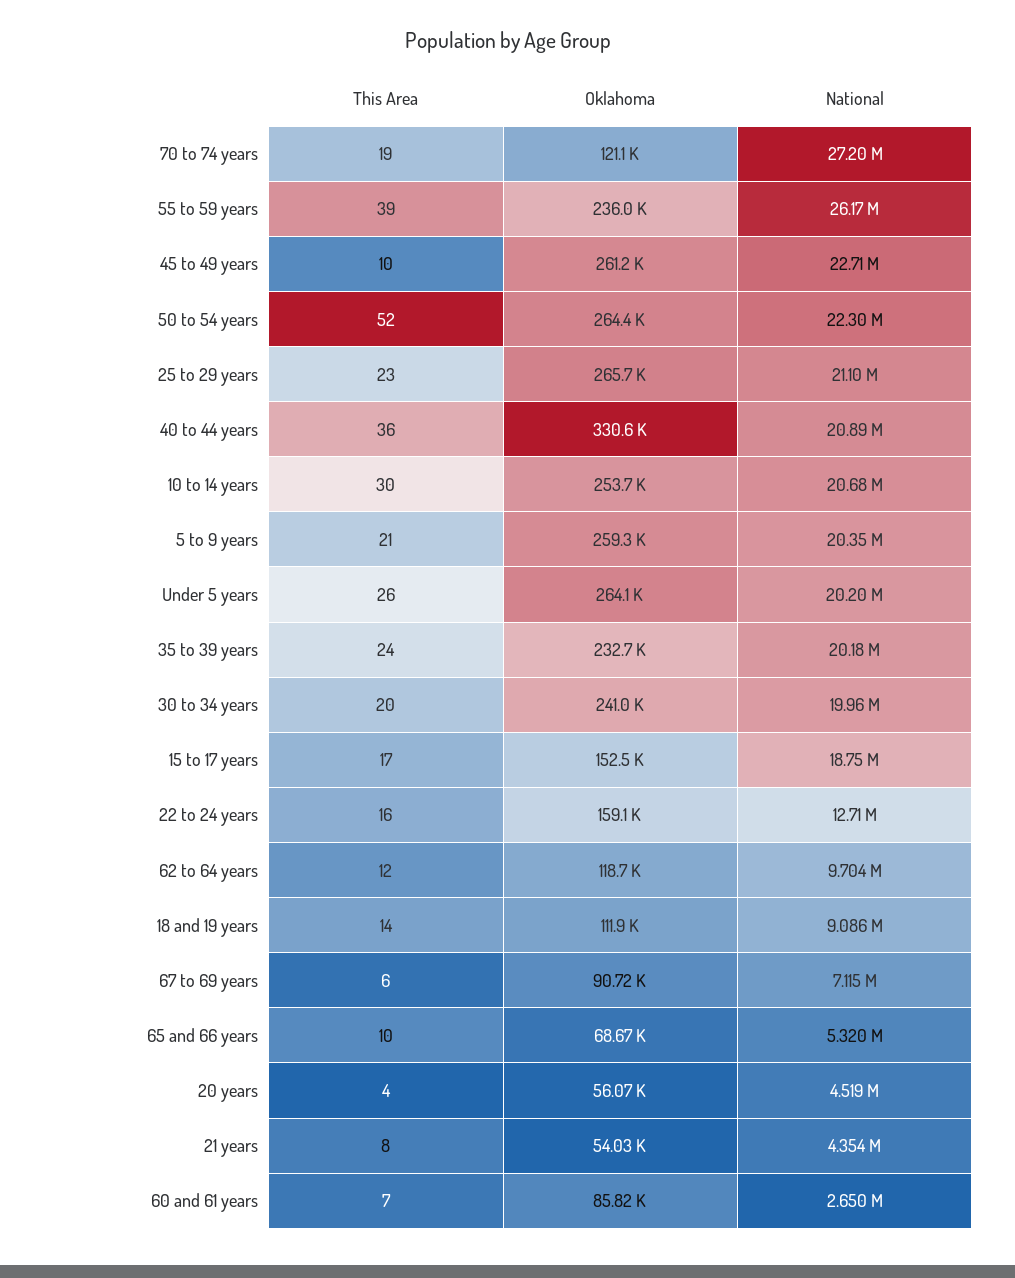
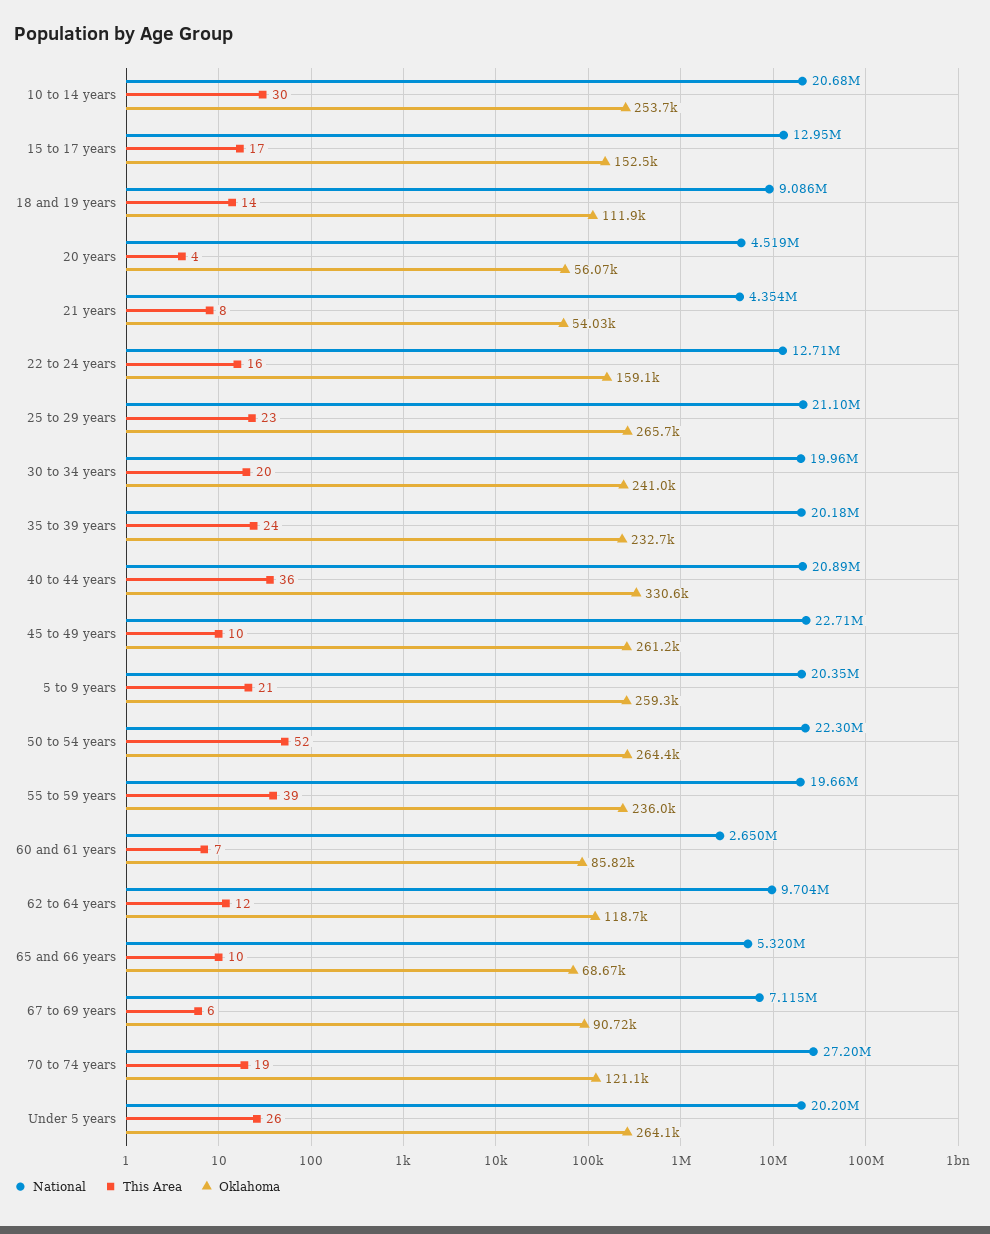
National, 55 to 59 years: 26170000 -> 19660000
National, 15 to 17 years: 18750000 -> 12950000

